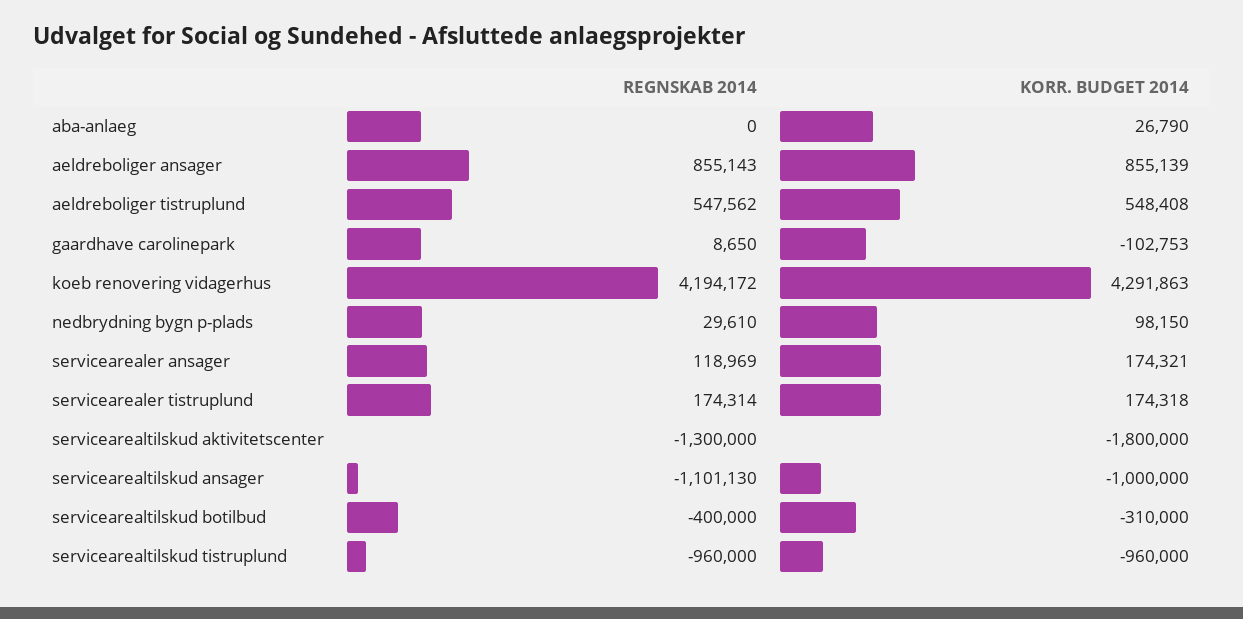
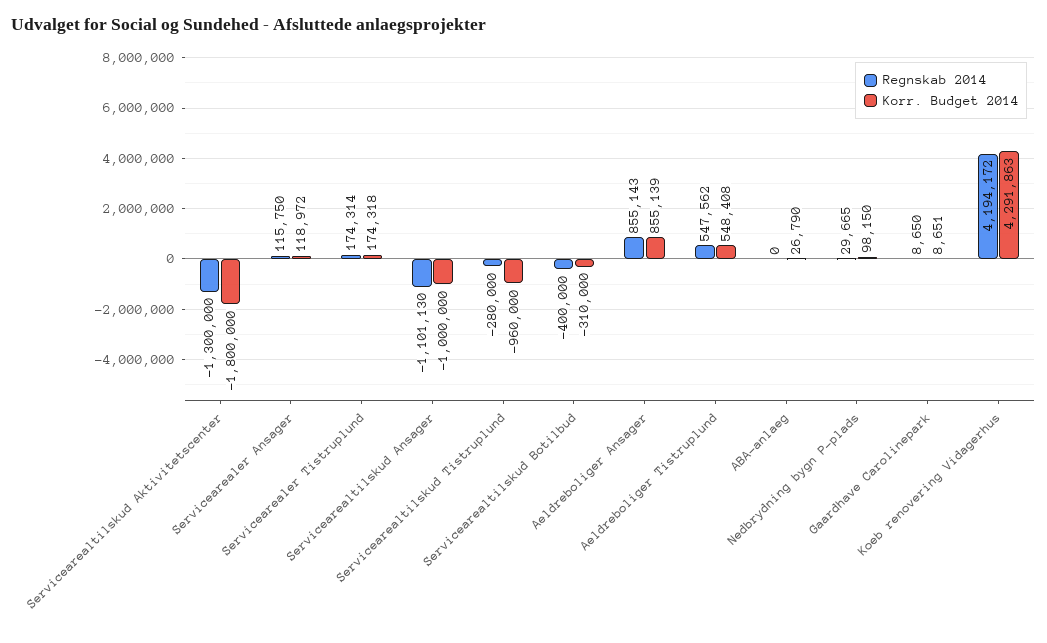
KORR. BUDGET 2014, gaardhave carolinepark: -102753 -> 8651
REGNSKAB 2014, nedbrydning bygn p-plads: 29610 -> 29665
REGNSKAB 2014, servicearealer ansager: 118969 -> 115750
KORR. BUDGET 2014, servicearealer ansager: 174321 -> 118972
REGNSKAB 2014, servicearealtilskud tistruplund: -960000 -> -280000

